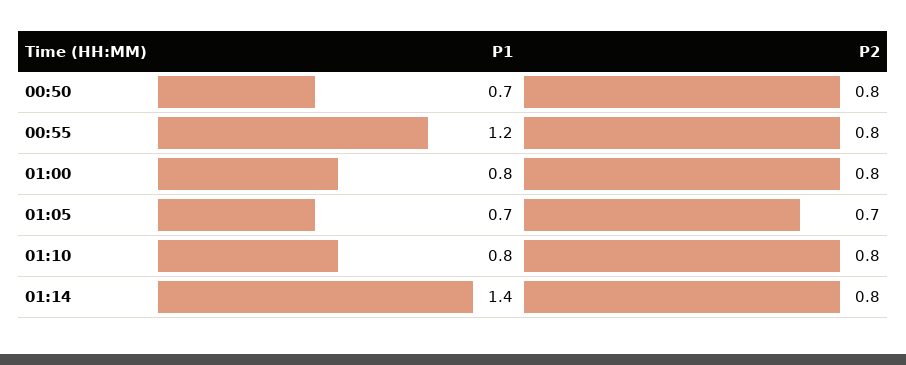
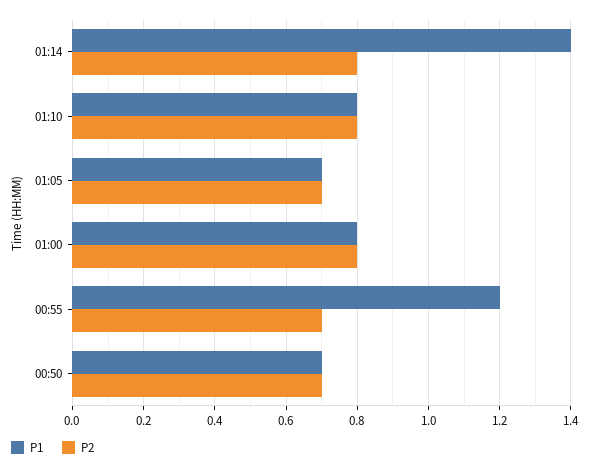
P2, 00:50: 0.8 -> 0.7
P2, 00:55: 0.8 -> 0.7

